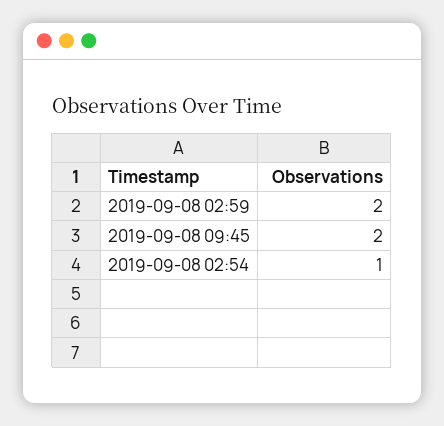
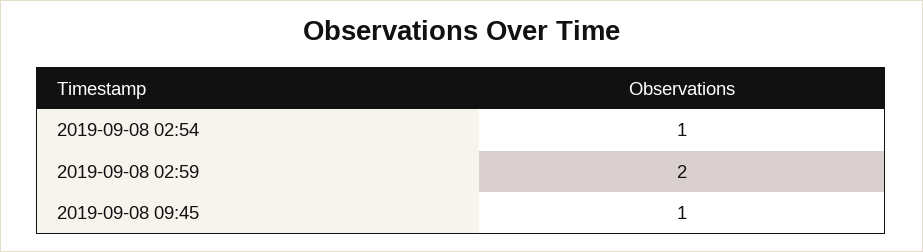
2019-09-08 09:45: 2 -> 1

